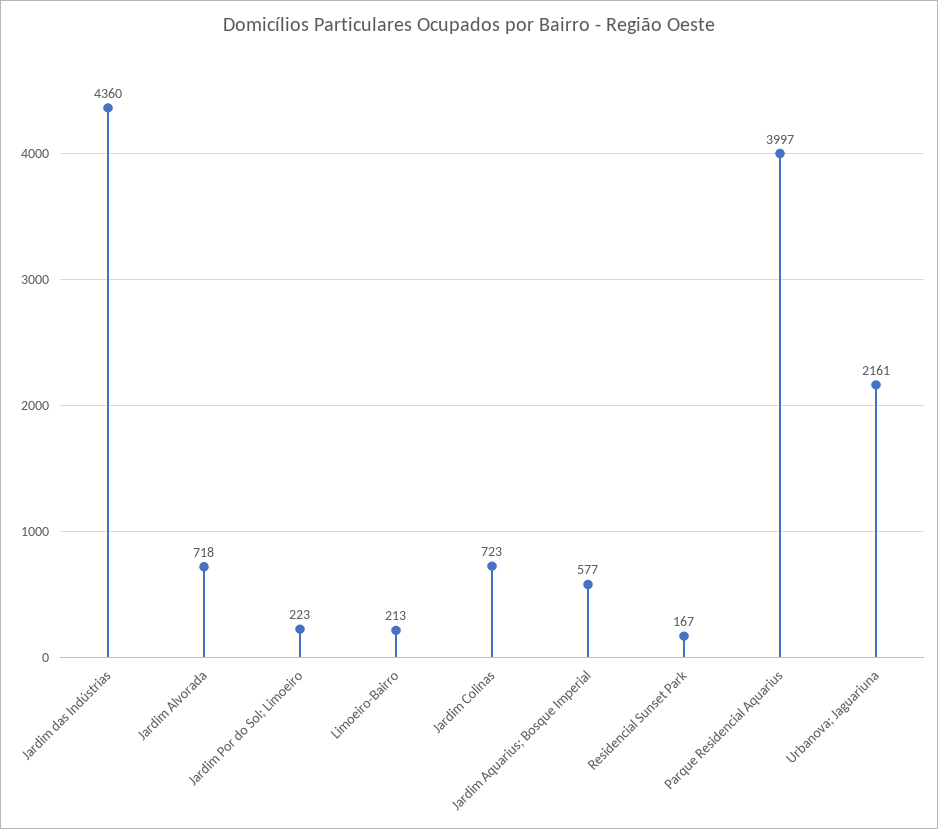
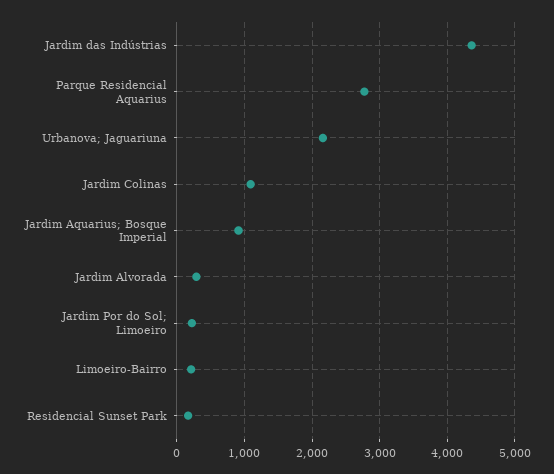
Jardim Alvorada: 718 -> 300
Jardim Colinas: 723 -> 1100
Jardim Aquarius; Bosque Imperial: 577 -> 900
Parque Residencial Aquarius: 3997 -> 2800

